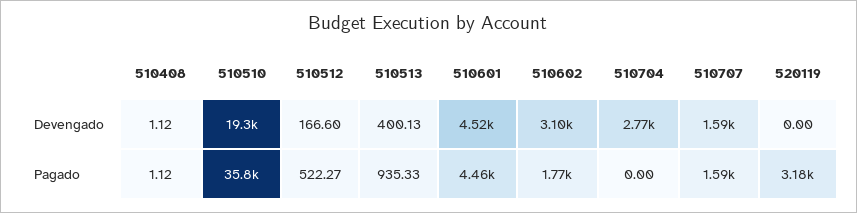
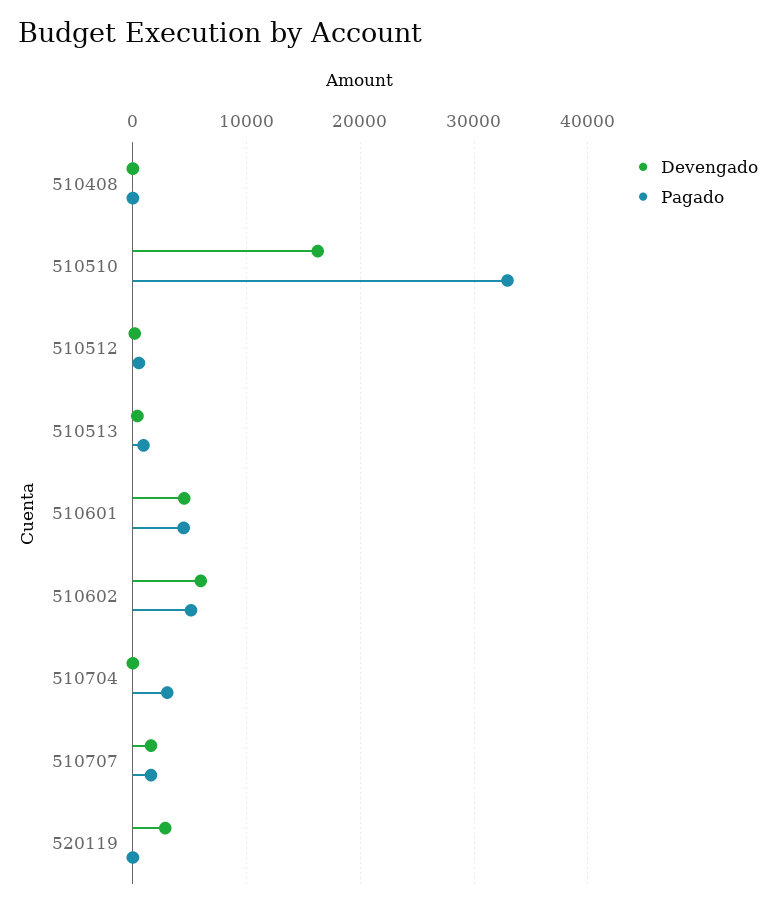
Devengado, 510510: 19300 -> 16000
Devengado, 510602: 3100 -> 6000
Devengado, 510704: 2770 -> 0
Devengado, 520119: 0 -> 3000
Pagado, 510510: 35800 -> 33000
Pagado, 510602: 1770 -> 5000
Pagado, 510704: 0 -> 3000
Pagado, 520119: 3180 -> 0

